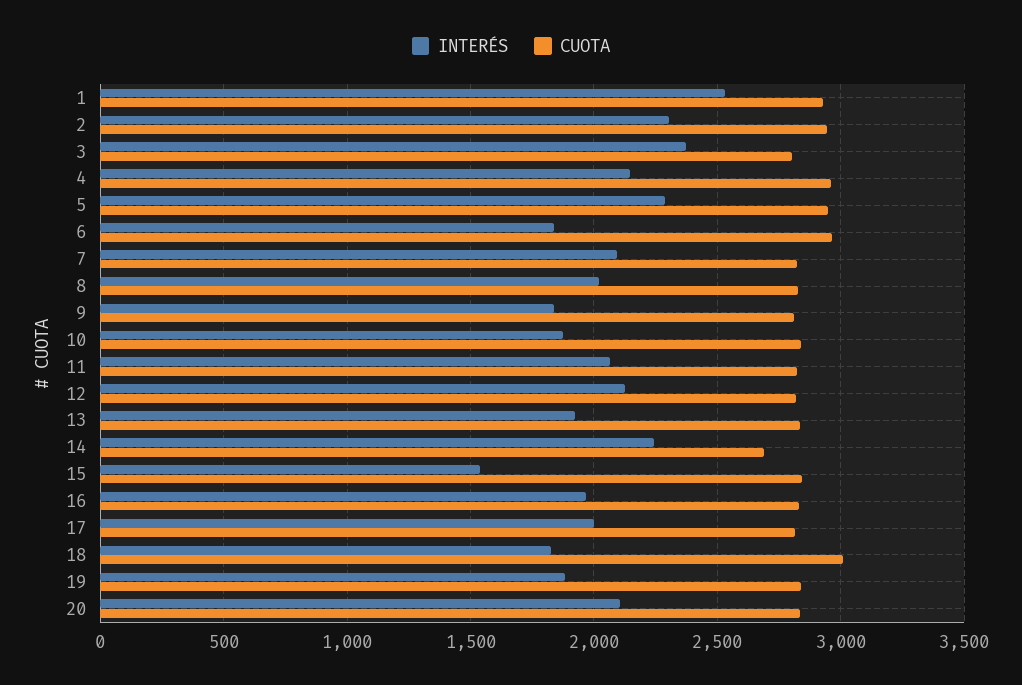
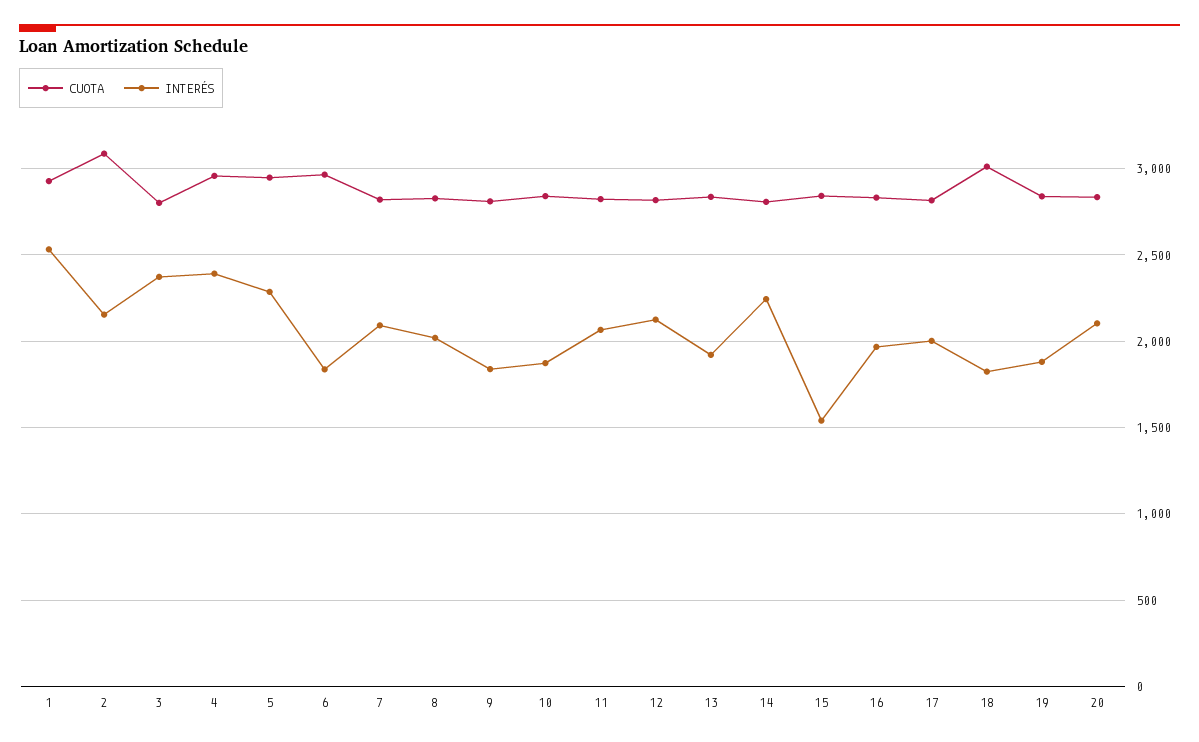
INTERÉS, 2: 2300 -> 2150
CUOTA, 2: 2950 -> 3100
INTERÉS, 4: 2150 -> 2400
CUOTA, 14: 2700 -> 2800

